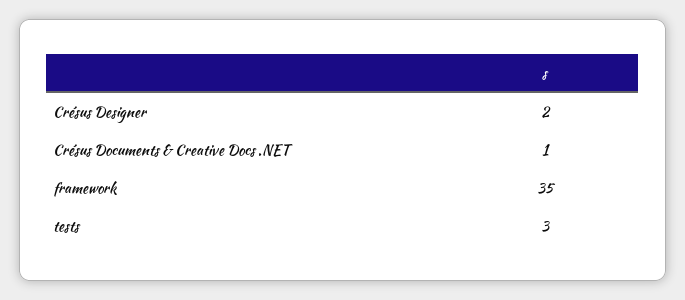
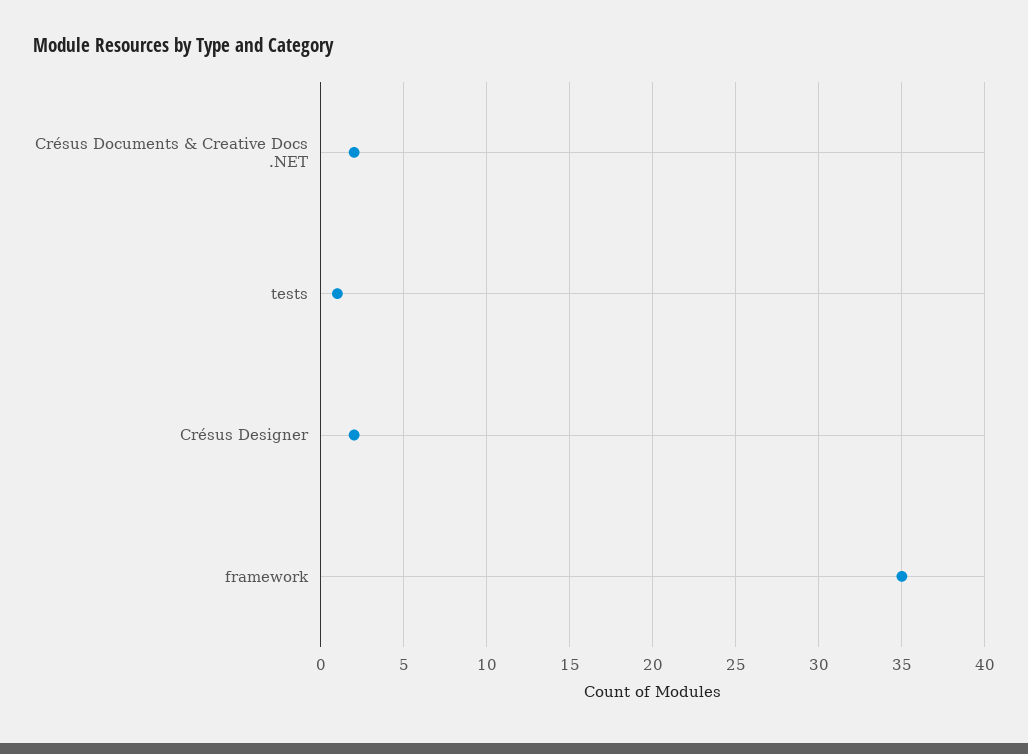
Crésus Documents & Creative Docs .NET: 1 -> 2
tests: 3 -> 1

